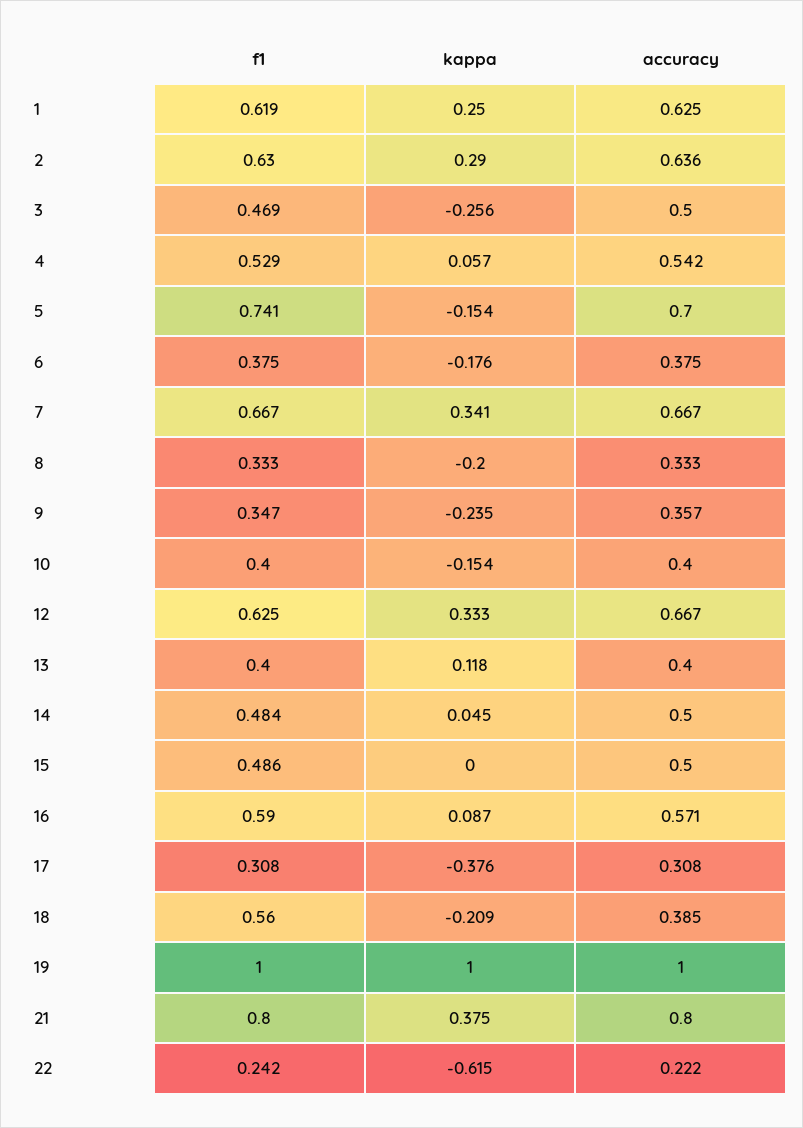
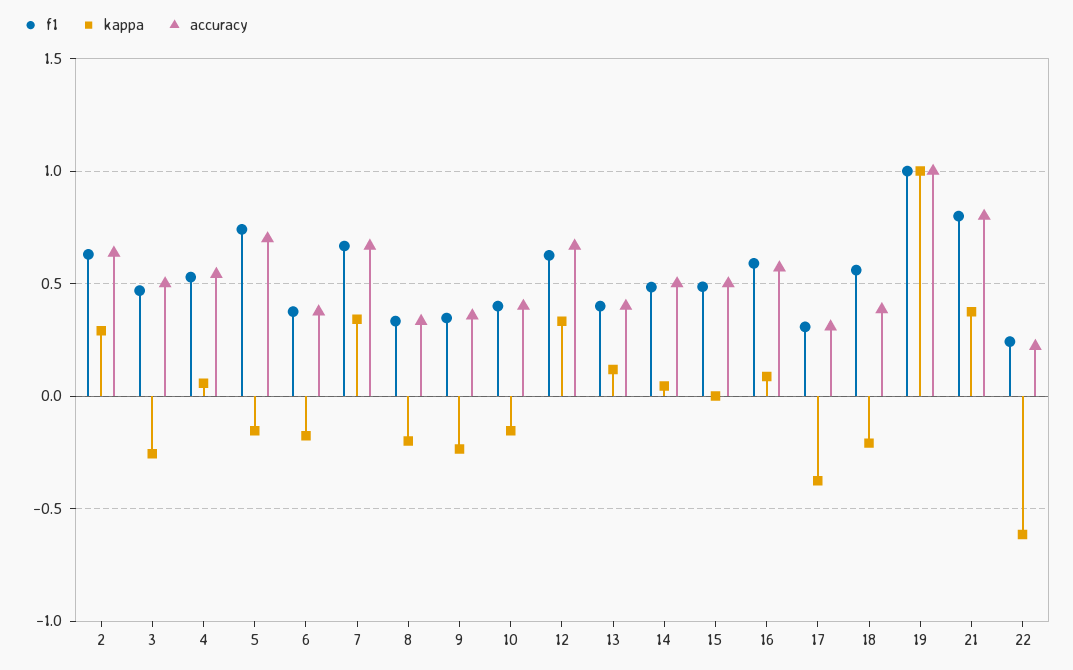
f1, 1: 0.619 -> none
kappa, 1: 0.25 -> none
accuracy, 1: 0.625 -> none

